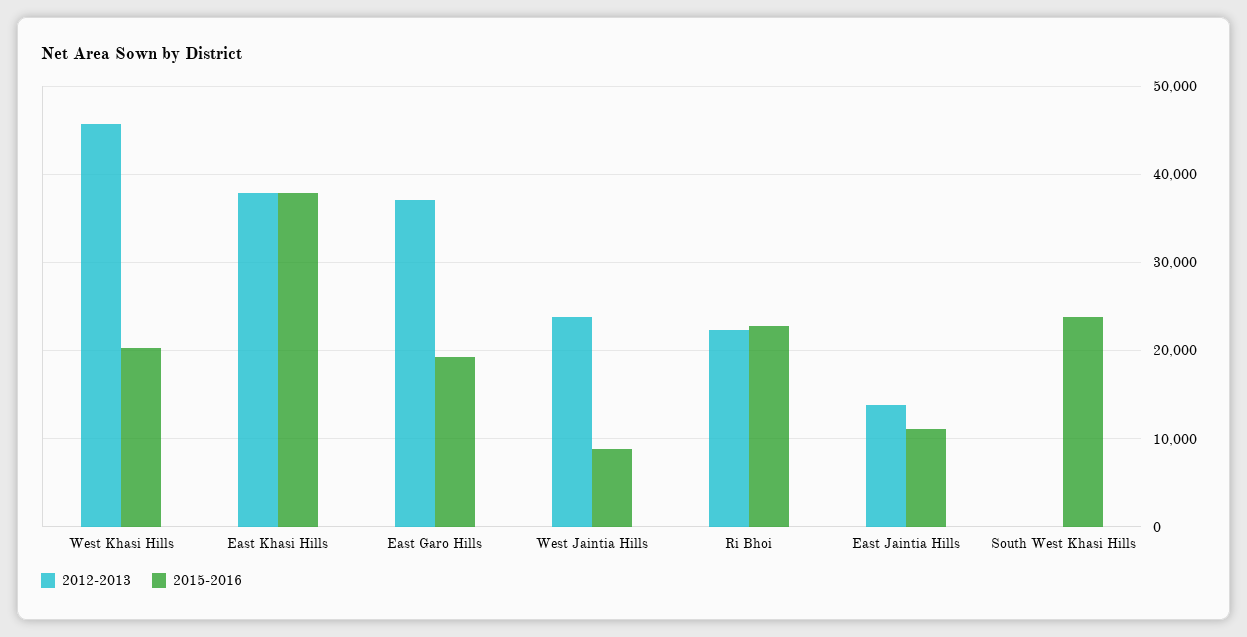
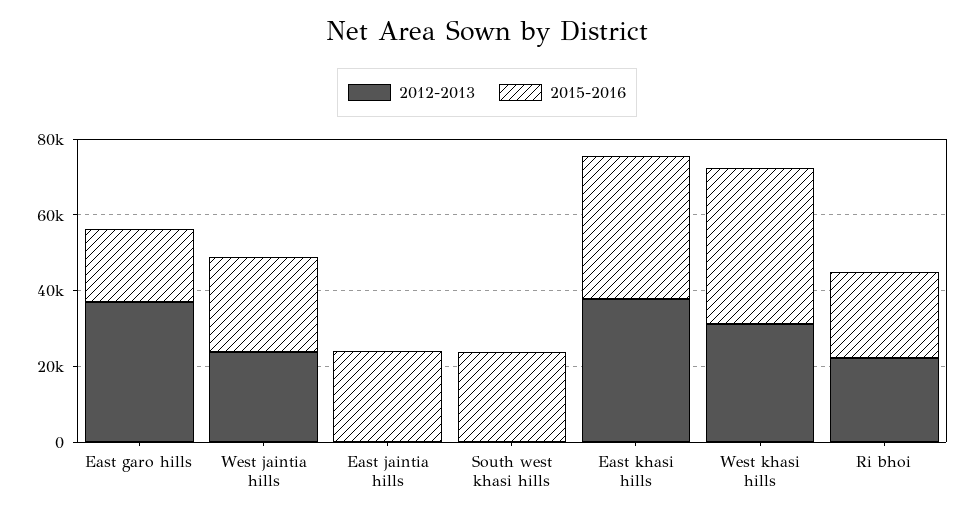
2012-2013, West Khasi Hills: 46000 -> 30000
2015-2016, West Khasi Hills: 20000 -> 40000
2015-2016, West Jaintia Hills: 9000 -> 25000
2012-2013, East Jaintia Hills: 14000 -> 0
2015-2016, East Jaintia Hills: 11000 -> 25000

